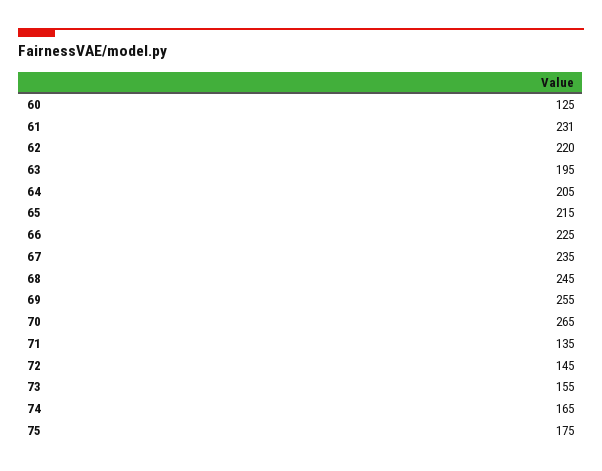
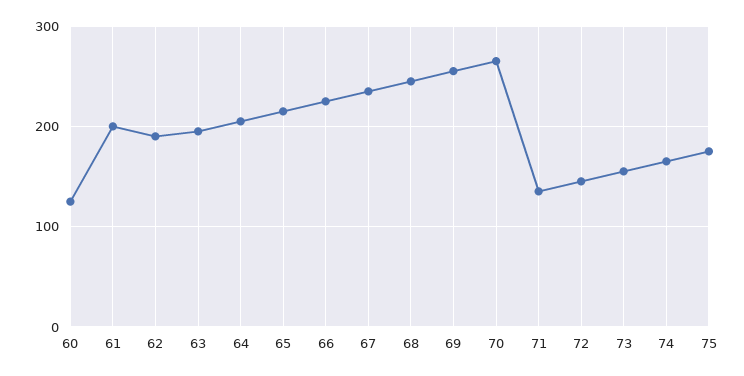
61: 231 -> 200
62: 220 -> 190

